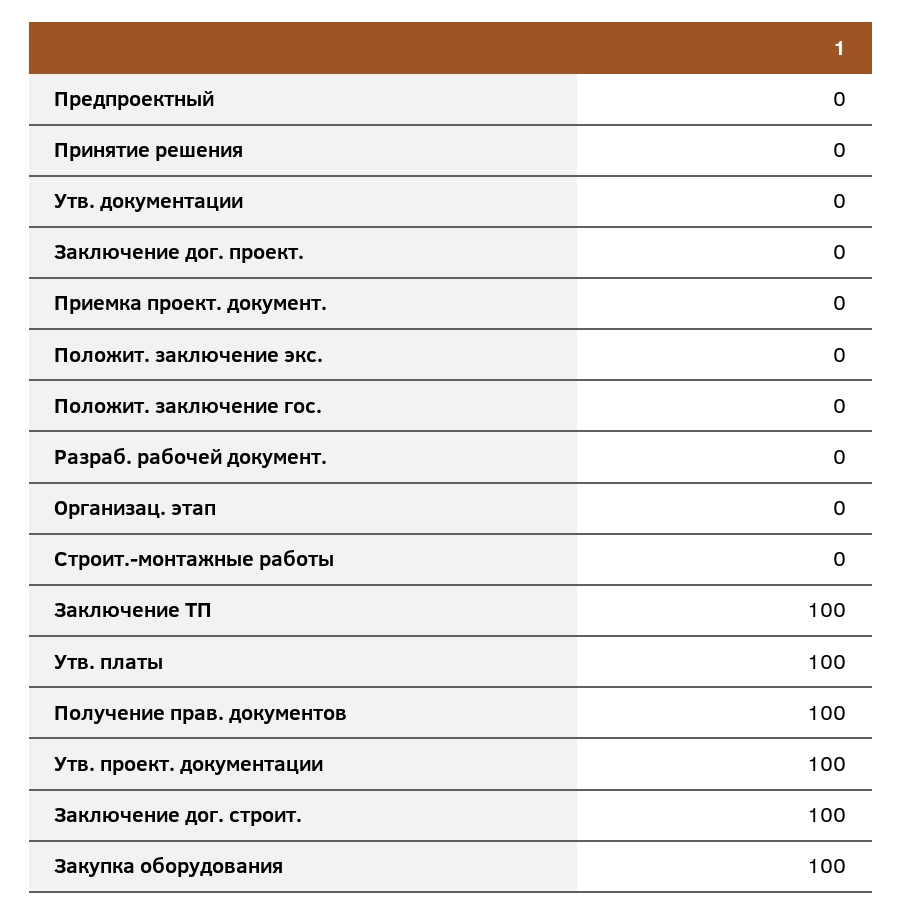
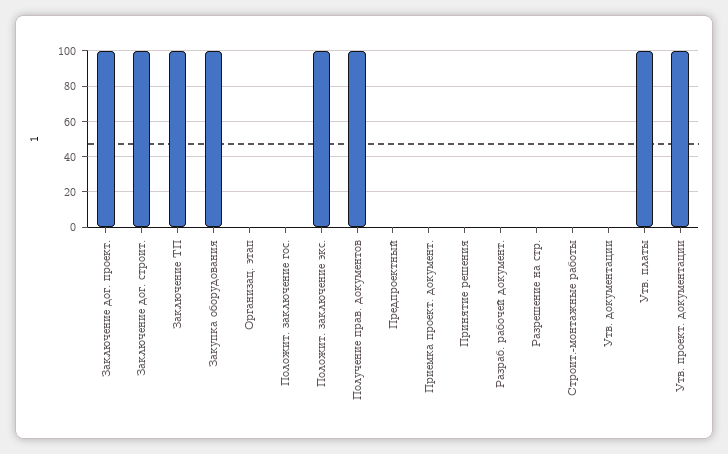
Заключение дог. проект.: 0 -> 100
Положит. заключение экс.: 0 -> 100
Разрешение на стр.: none -> 0

